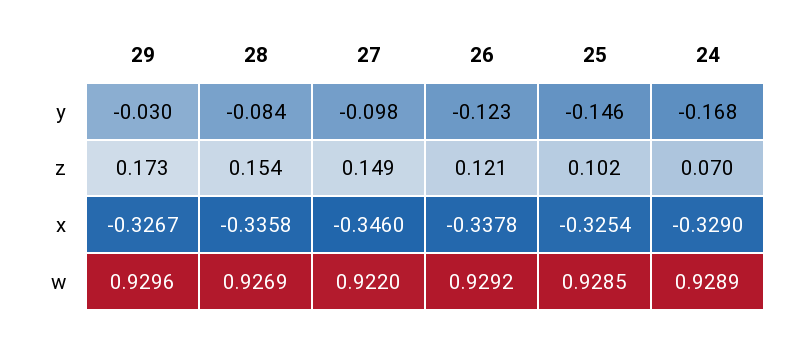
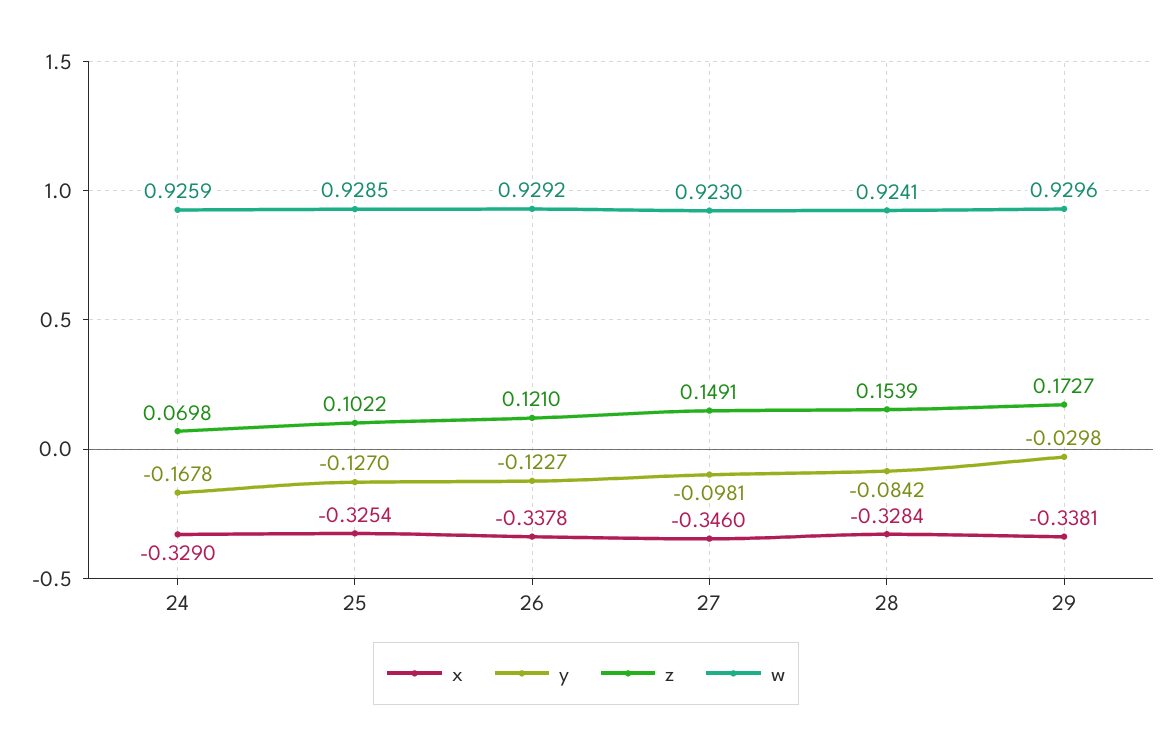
y, 25: -0.146 -> -0.127
x, 29: -0.3267 -> -0.3381
x, 28: -0.3358 -> -0.3284
w, 28: 0.9269 -> 0.9241
w, 27: 0.922 -> 0.923
w, 24: 0.9289 -> 0.9259

